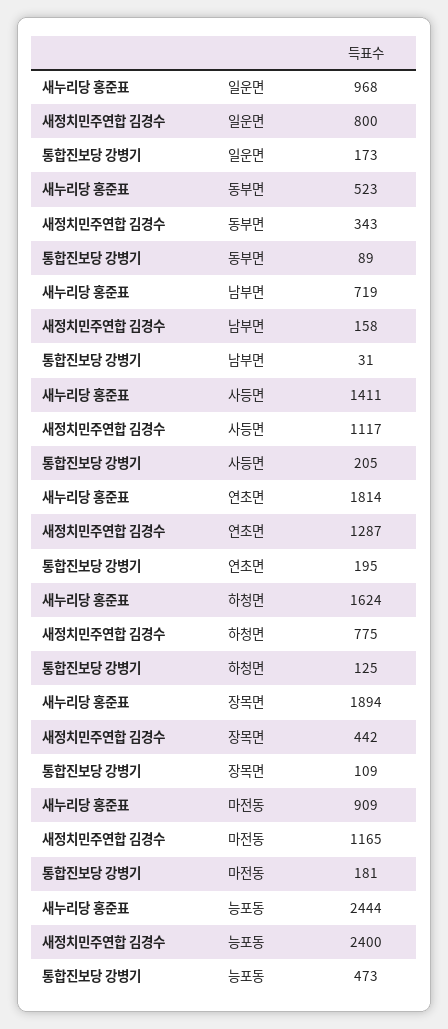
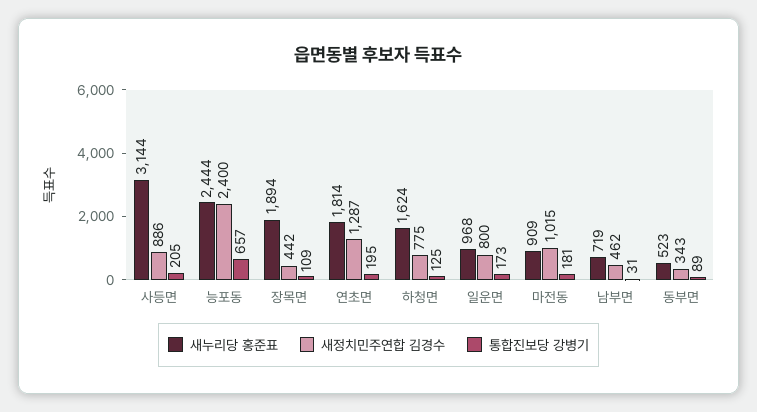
새정치민주연합 김경수, 남부면: 158 -> 462
새누리당 홍준표, 사등면: 1411 -> 3144
새정치민주연합 김경수, 사등면: 1117 -> 886
새정치민주연합 김경수, 마전동: 1165 -> 1015
통합진보당 강병기, 능포동: 473 -> 657

